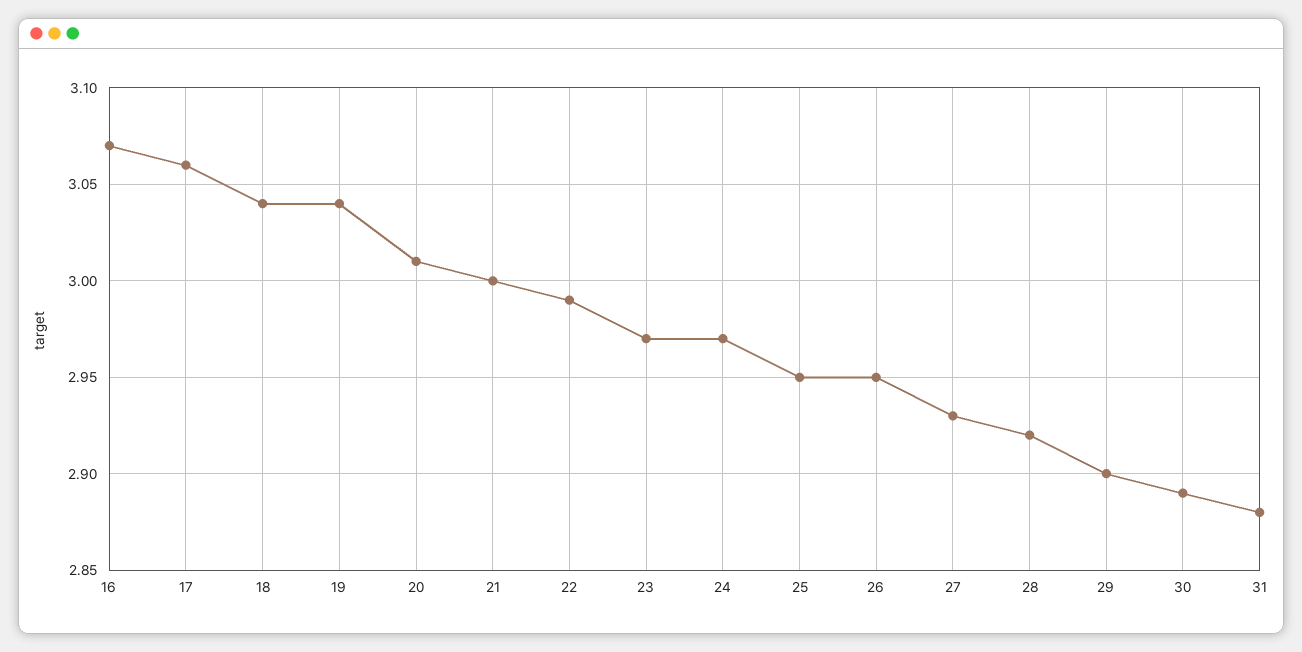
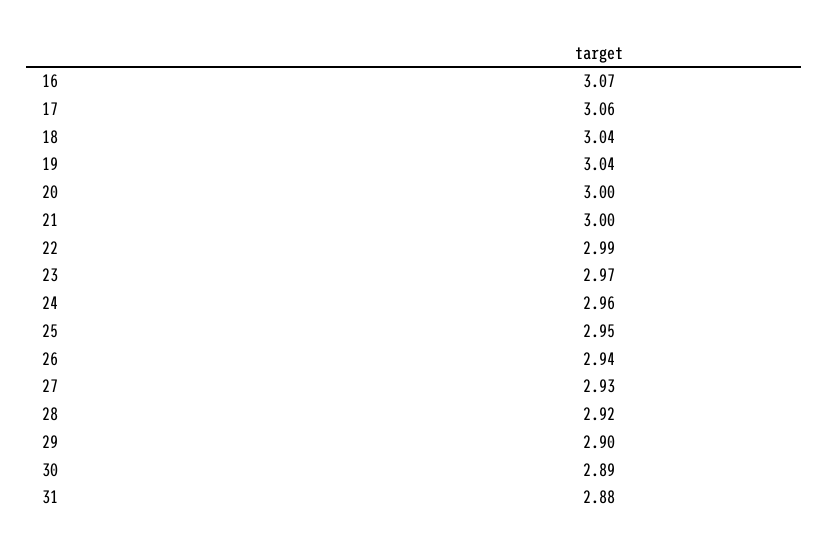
20: 3.01 -> 3
24: 2.97 -> 2.96
26: 2.95 -> 2.94

